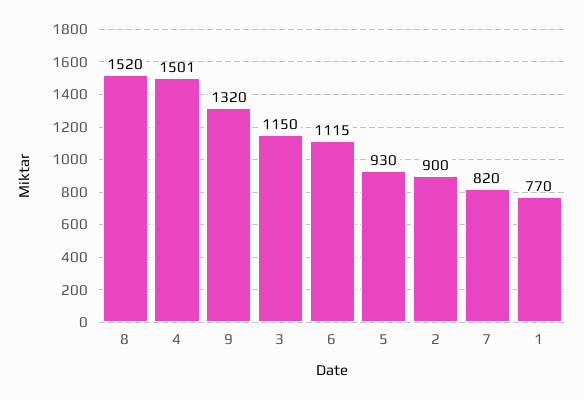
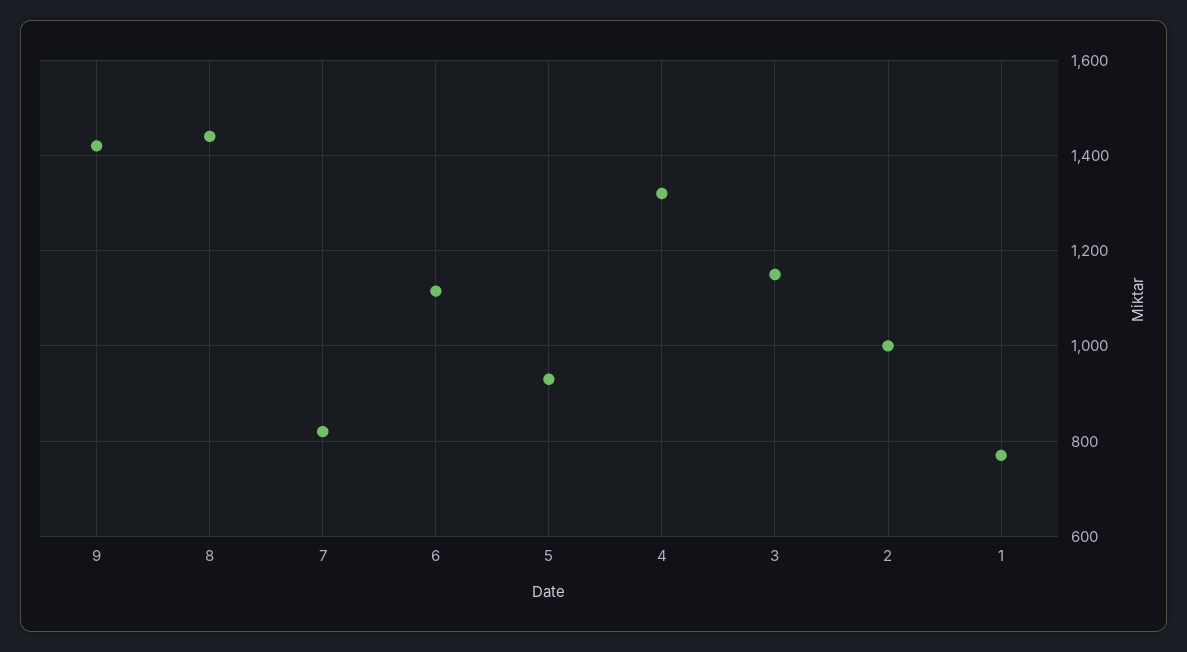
8: 1520 -> 1440
4: 1501 -> 1320
9: 1320 -> 1420
2: 900 -> 1000

